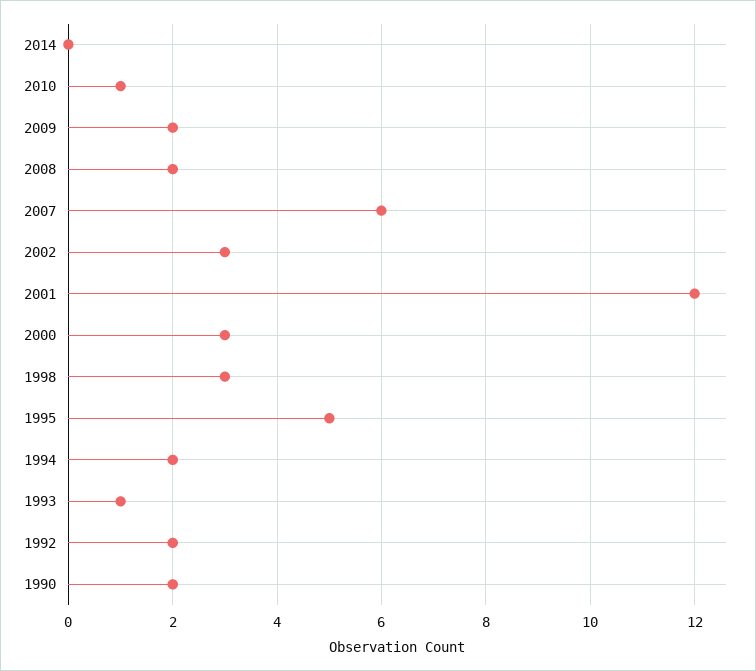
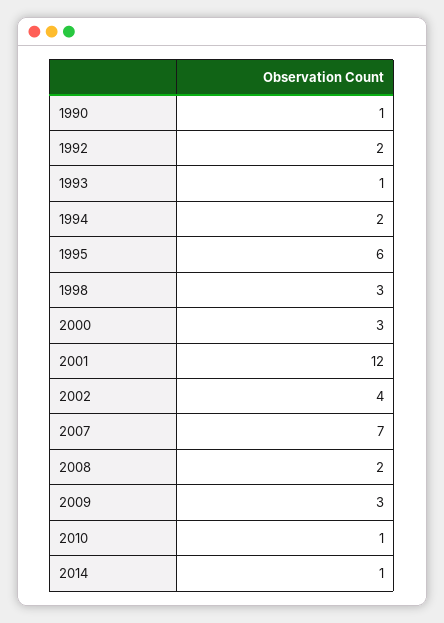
2014: 0 -> 1
2009: 2 -> 3
2007: 6 -> 7
2002: 3 -> 4
1995: 5 -> 6
1990: 2 -> 1

